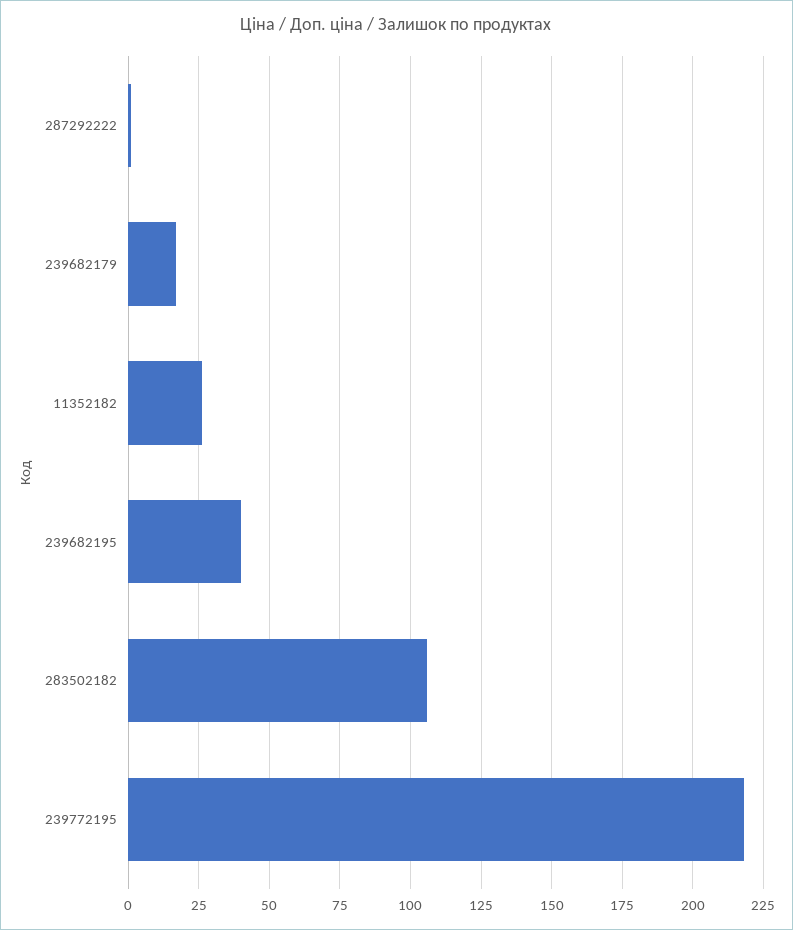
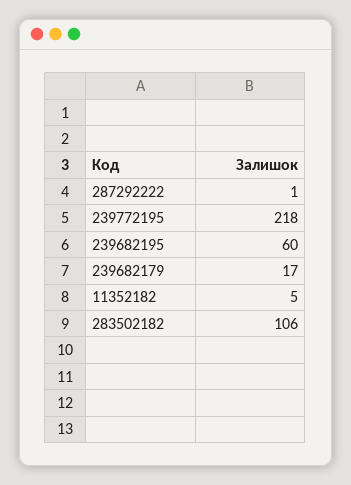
11352182: 25 -> 5
239682195: 40 -> 60

